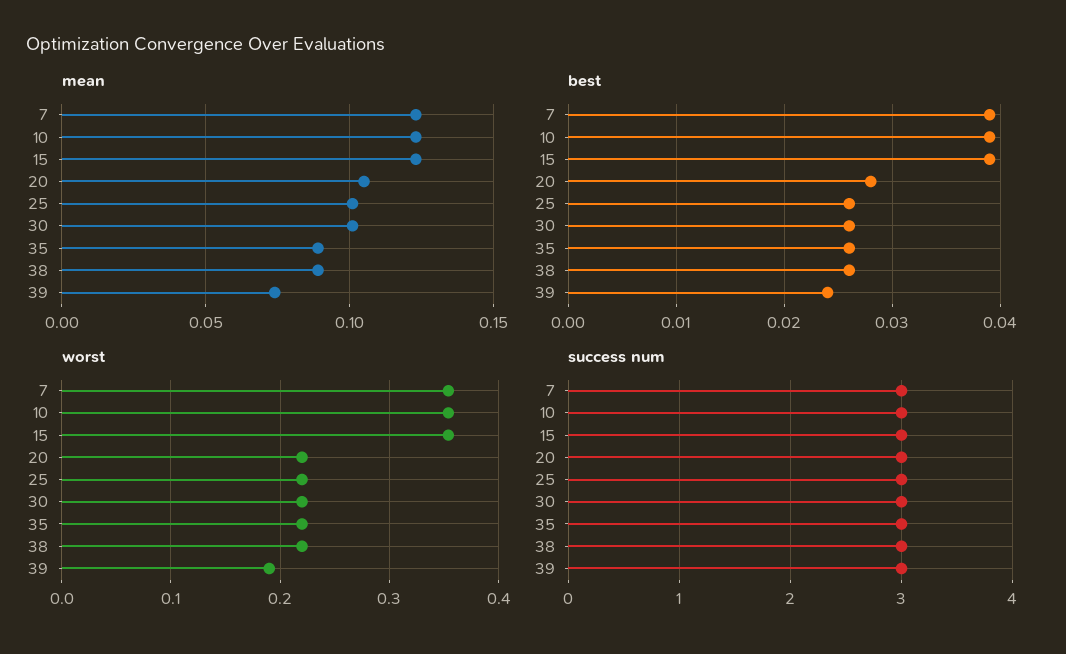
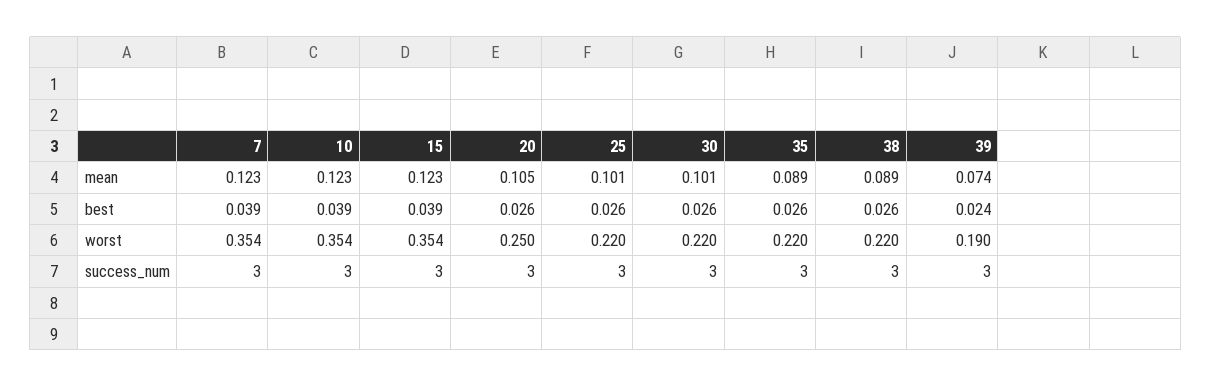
best, 20: 0.028 -> 0.026
worst, 20: 0.22 -> 0.25

